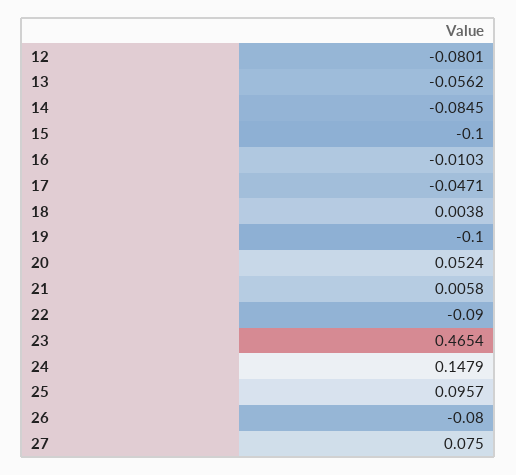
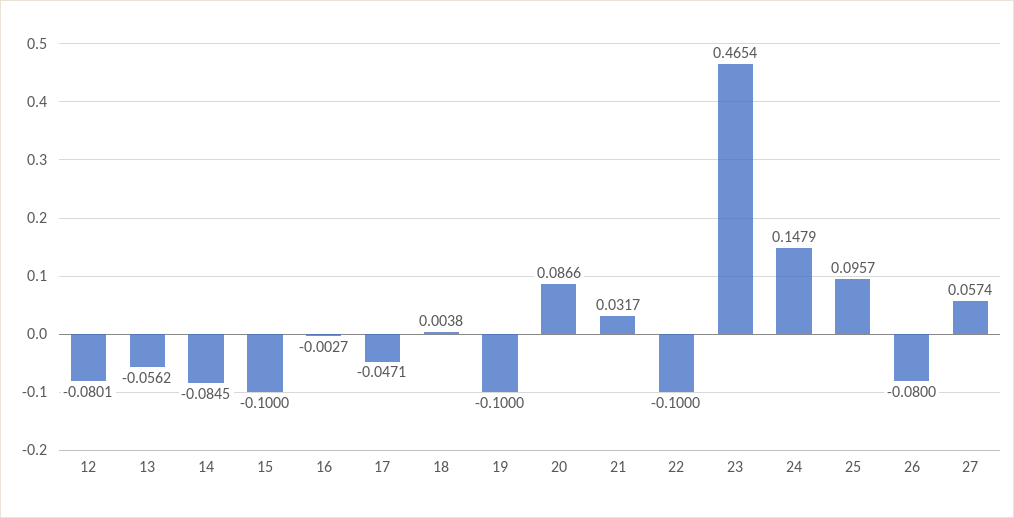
16: -0.0103 -> -0.0027
20: 0.0524 -> 0.0866
21: 0.0058 -> 0.0317
22: -0.09 -> -0.1
27: 0.075 -> 0.0574

